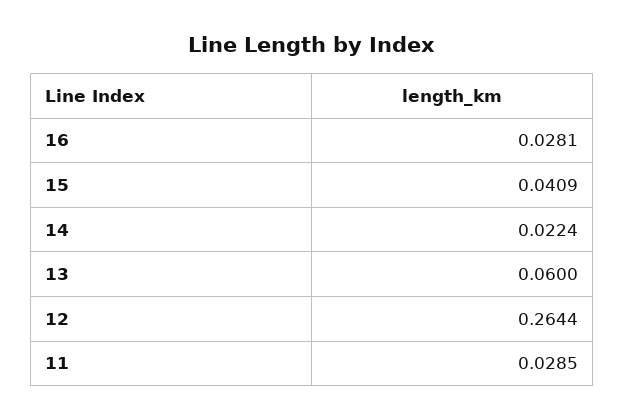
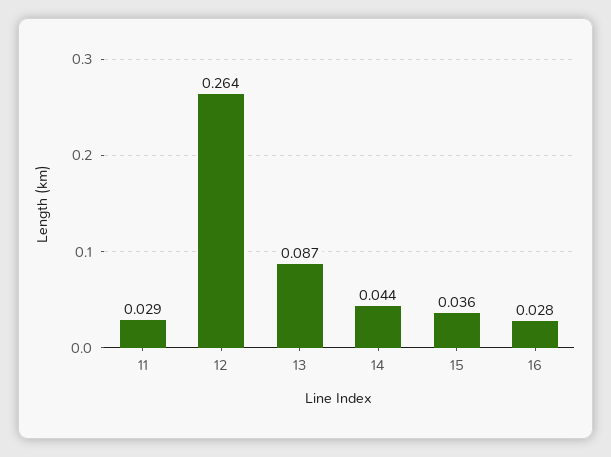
15: 0.0409 -> 0.036
14: 0.0224 -> 0.044
13: 0.06 -> 0.087

